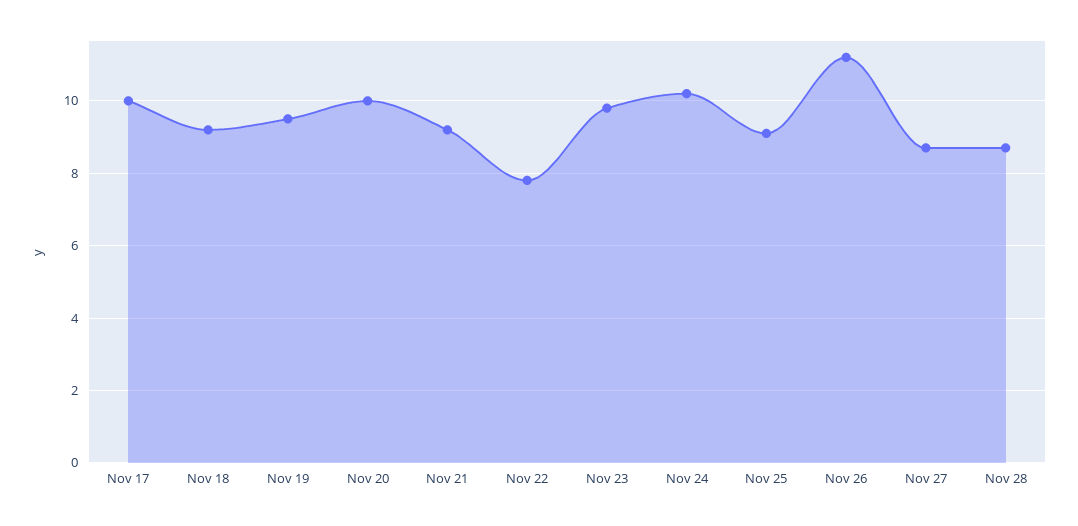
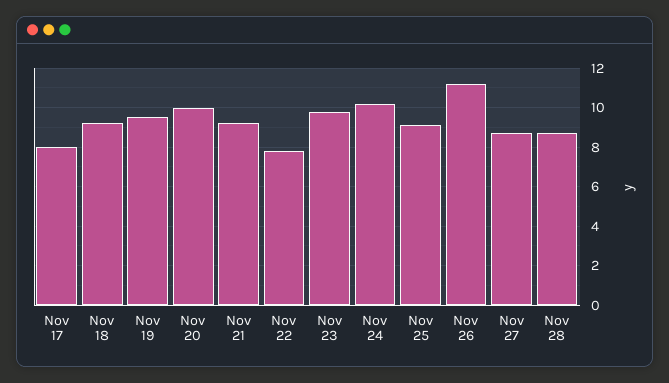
Nov 17: 10 -> 8

